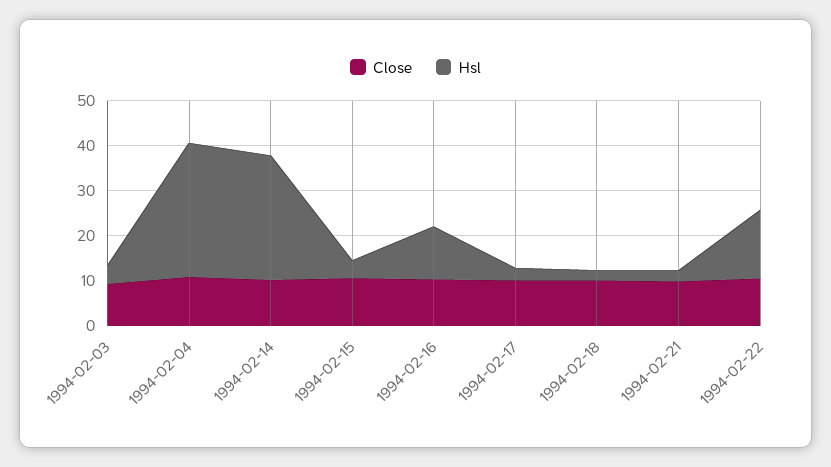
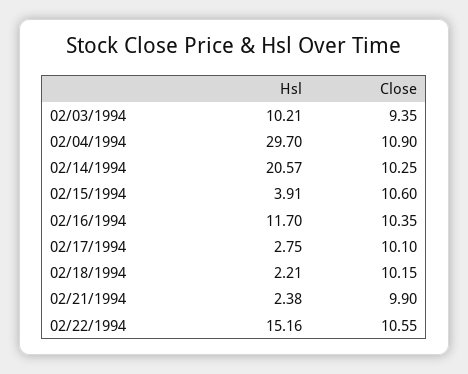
Hsl, 1994-02-03: 4 -> 10.21
Hsl, 1994-02-14: 28 -> 20.57

